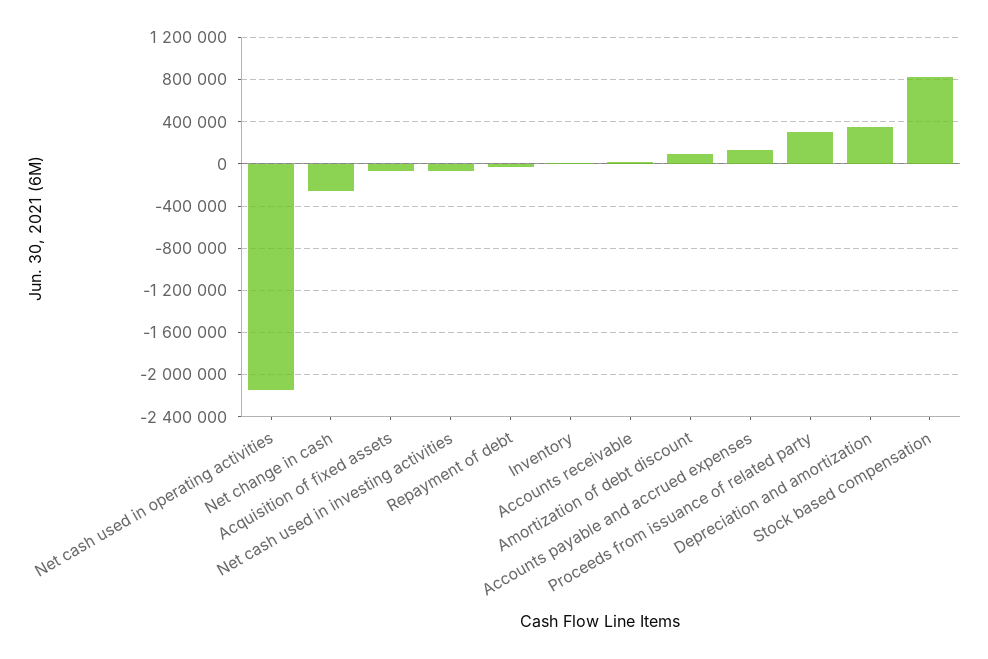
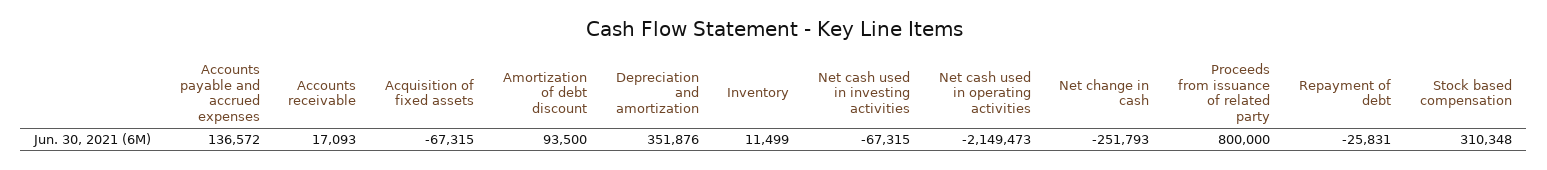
Proceeds from issuance of related party: 300000 -> 800000
Stock based compensation: 800000 -> 310348

